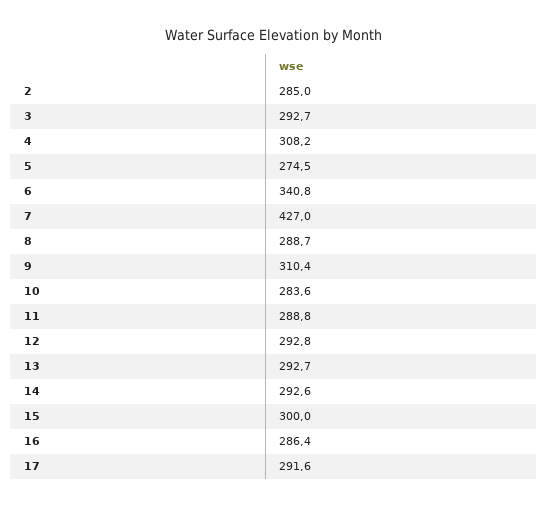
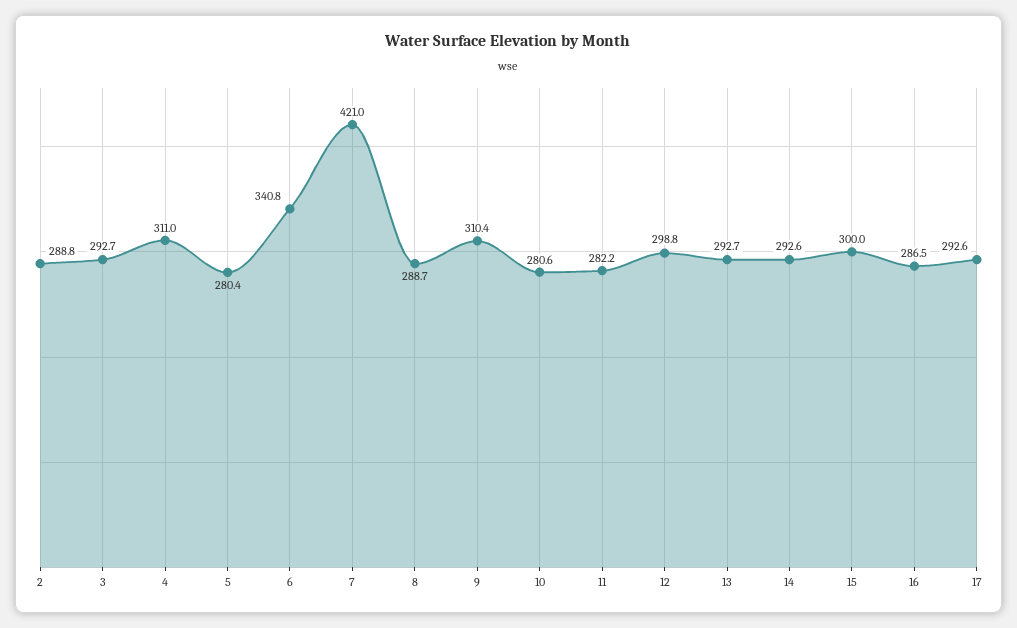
2: 285 -> 288.8
4: 308.2 -> 311
5: 274.5 -> 280.4
7: 427 -> 421
10: 283.6 -> 280.6
11: 288.8 -> 282.2
12: 292.8 -> 298.8
16: 286.4 -> 286.5
17: 291.6 -> 292.6

